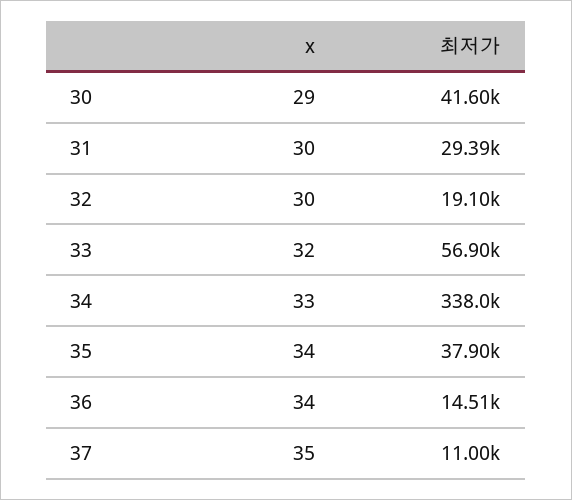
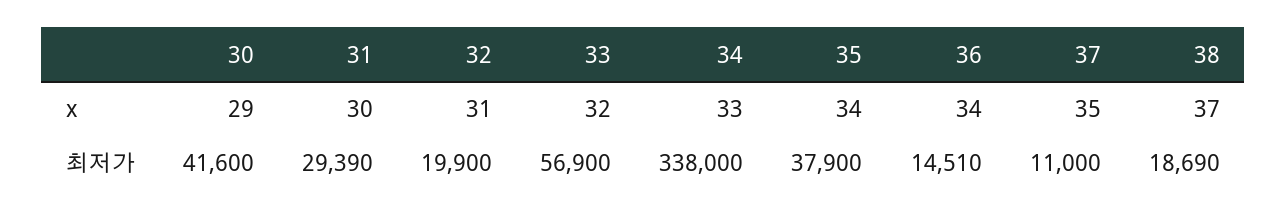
x, 32: 30 -> 31
최저가, 32: 19100 -> 19900
x, 38: none -> 37
최저가, 38: none -> 18690

